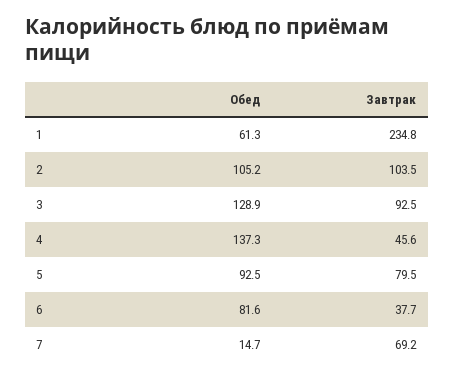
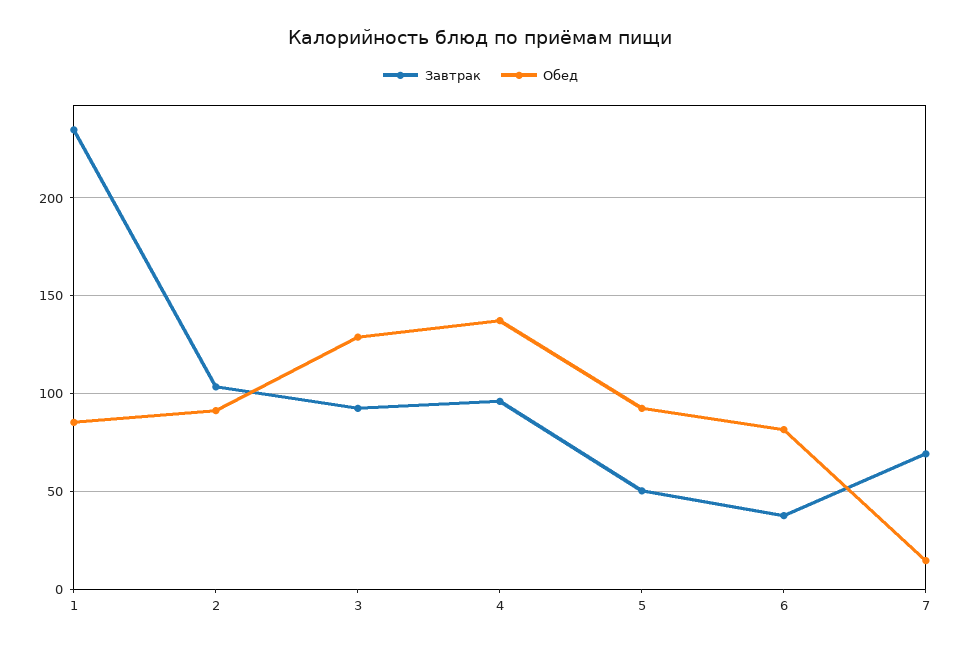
Обед, 1: 61.3 -> 85
Обед, 2: 105.2 -> 90
Завтрак, 4: 45.6 -> 95
Завтрак, 5: 79.5 -> 50

